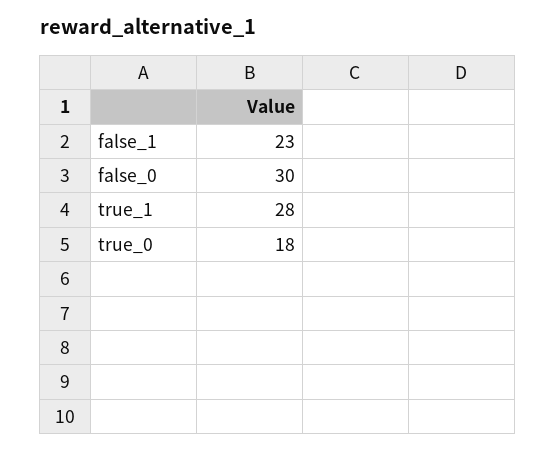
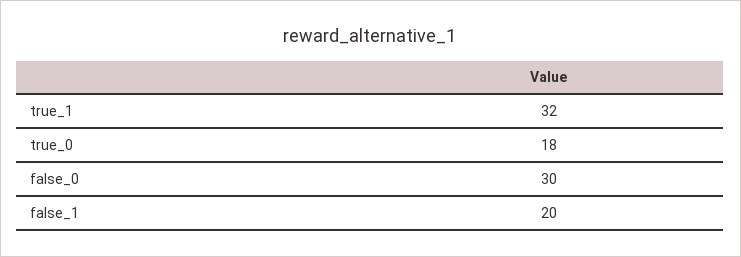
false_1: 23 -> 20
true_1: 28 -> 32

